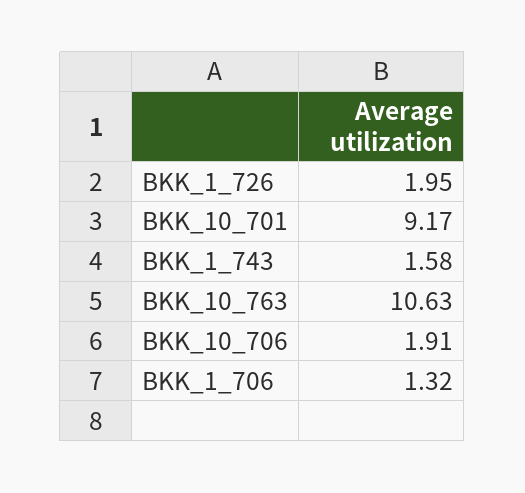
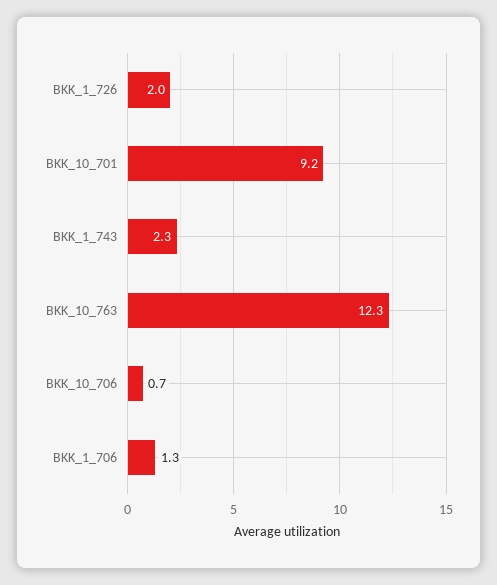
BKK_1_743: 1.58 -> 2.3
BKK_10_763: 10.63 -> 12.3
BKK_10_706: 1.91 -> 0.7

